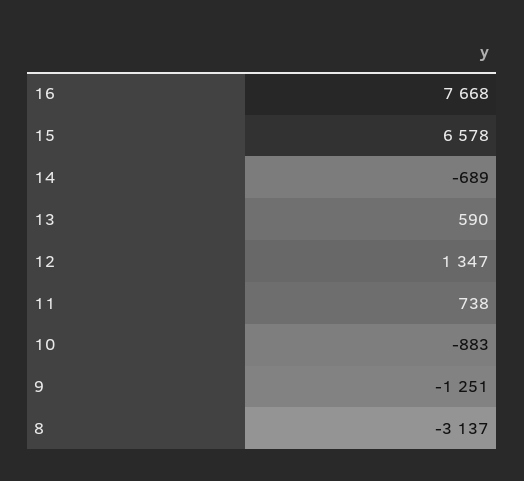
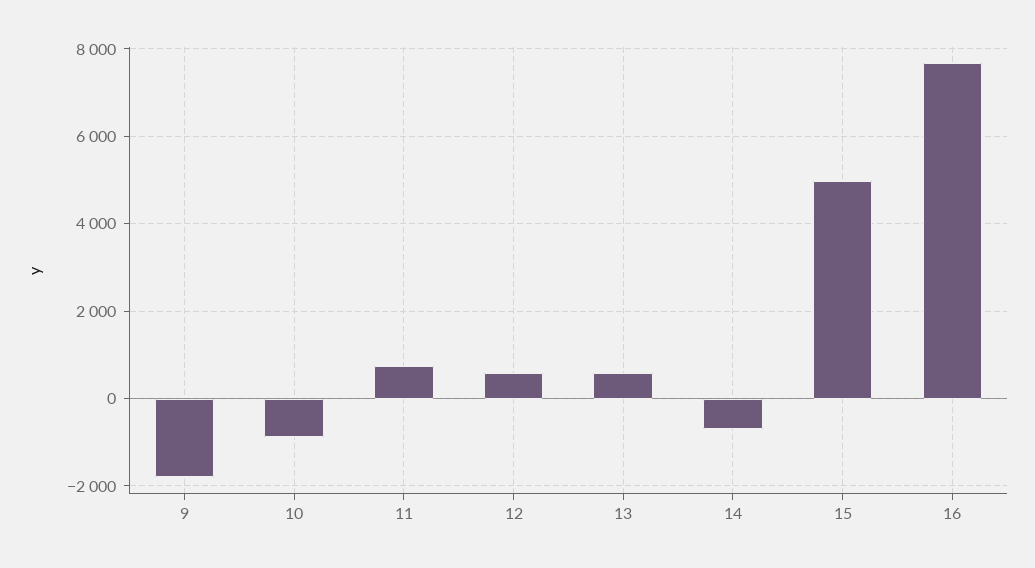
15: 6578 -> 5000
12: 1347 -> 600
9: -1251 -> -1800
8: -3137 -> none

